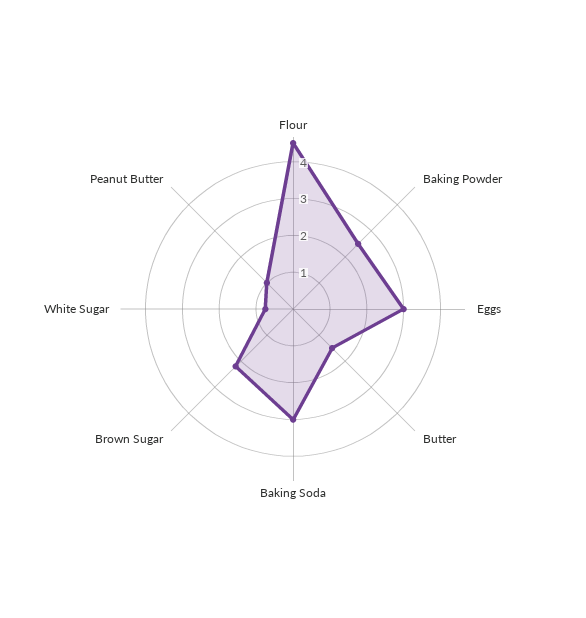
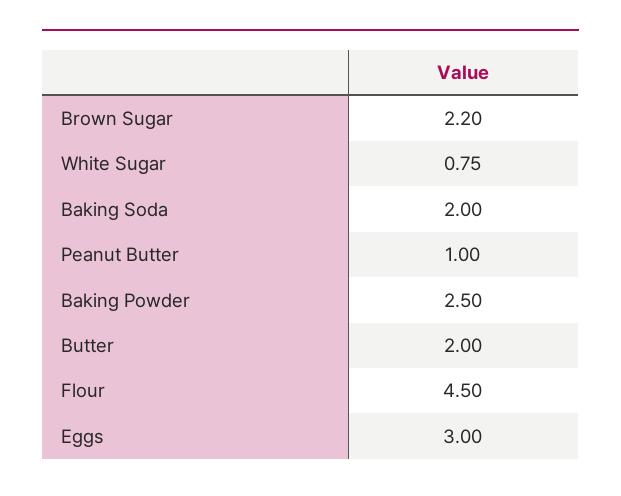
Butter: 1.5 -> 2
Baking Soda: 3 -> 2

